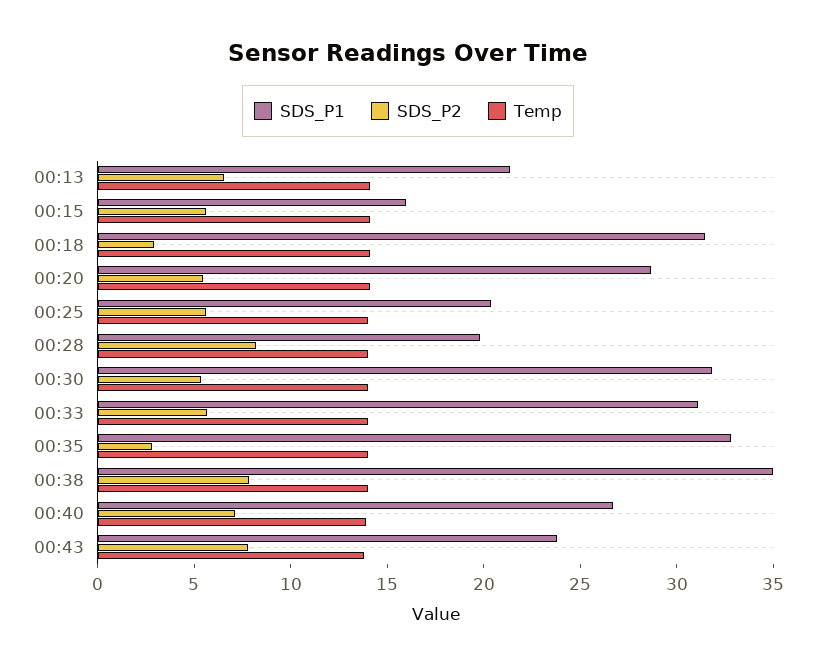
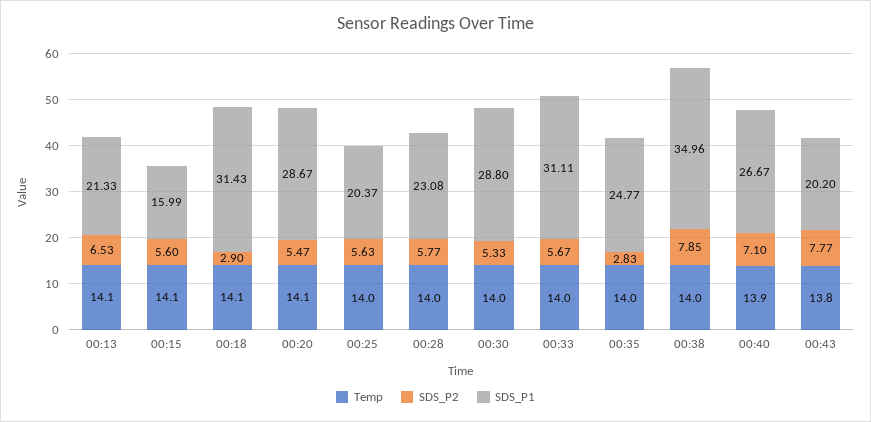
SDS_P1, 00:28: 20 -> 23.08
SDS_P2, 00:28: 8 -> 5.77
SDS_P1, 00:30: 32 -> 28.8
SDS_P1, 00:35: 33 -> 24.77
SDS_P1, 00:43: 24 -> 20.2

